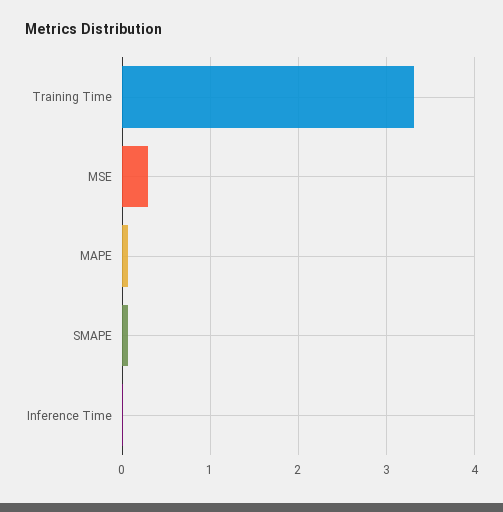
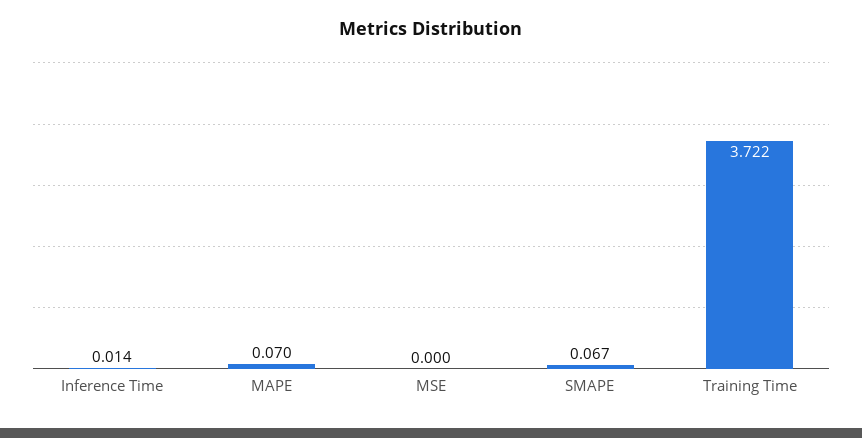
Training Time: 3.3 -> 3.722
MSE: 0.3 -> 0

